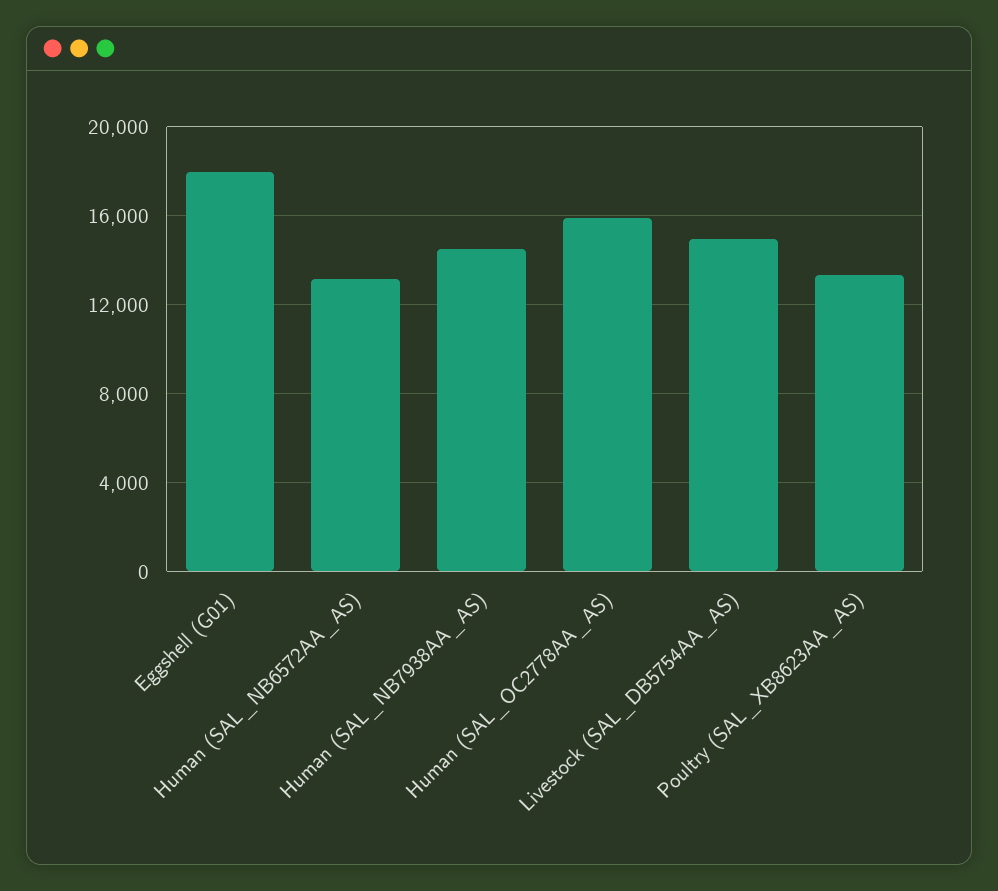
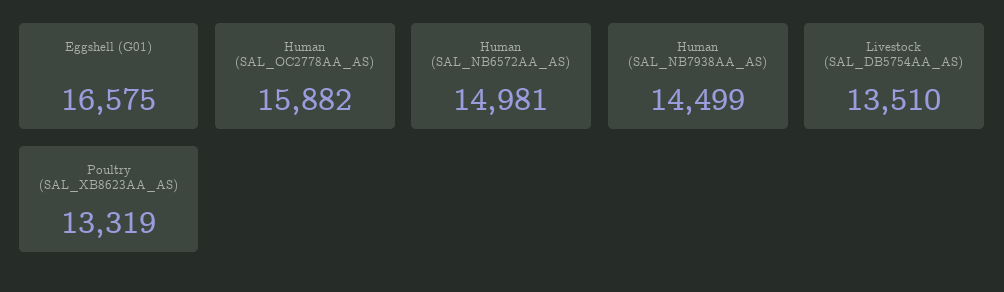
Eggshell (G01): 18000 -> 16575
Human (SAL_NB6572AA_AS): 13000 -> 14981
Livestock (SAL_DB5754AA_AS): 15000 -> 13510

